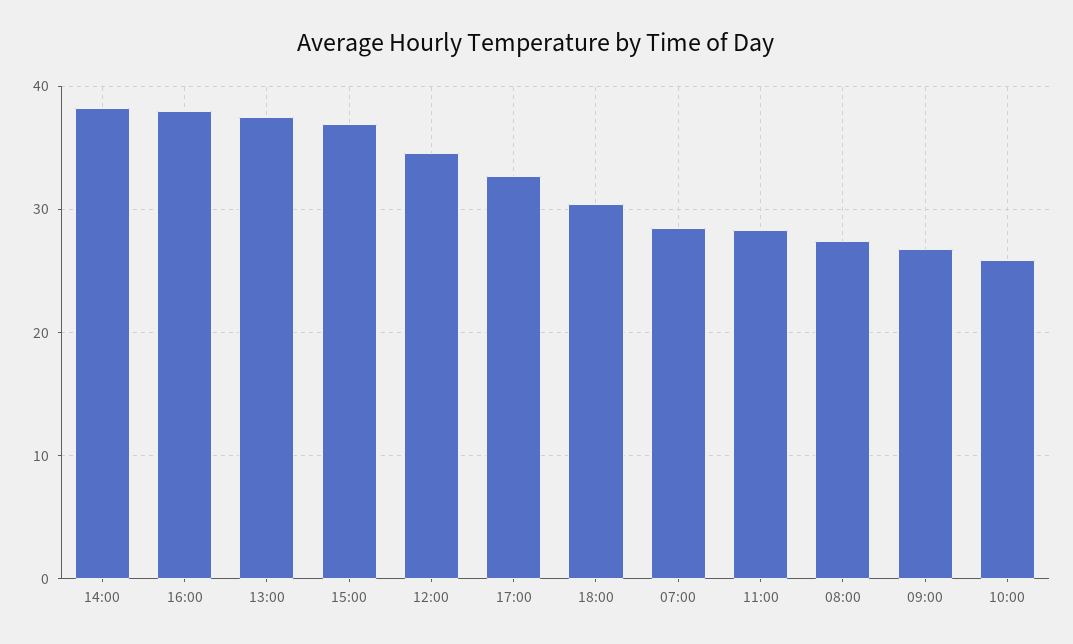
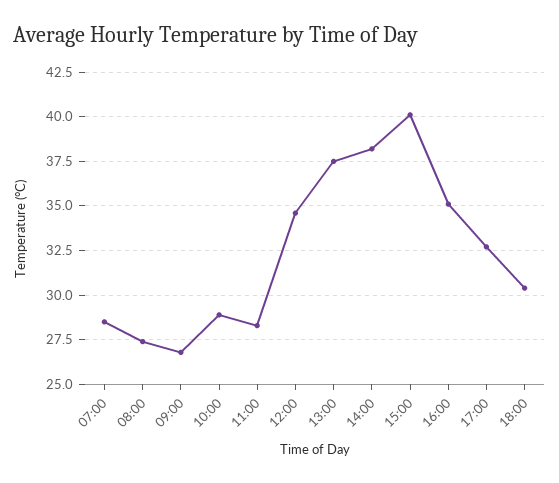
16:00: 38 -> 35
15:00: 37 -> 40
10:00: 26 -> 29

